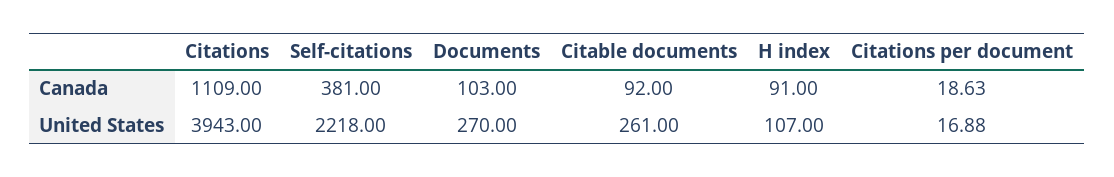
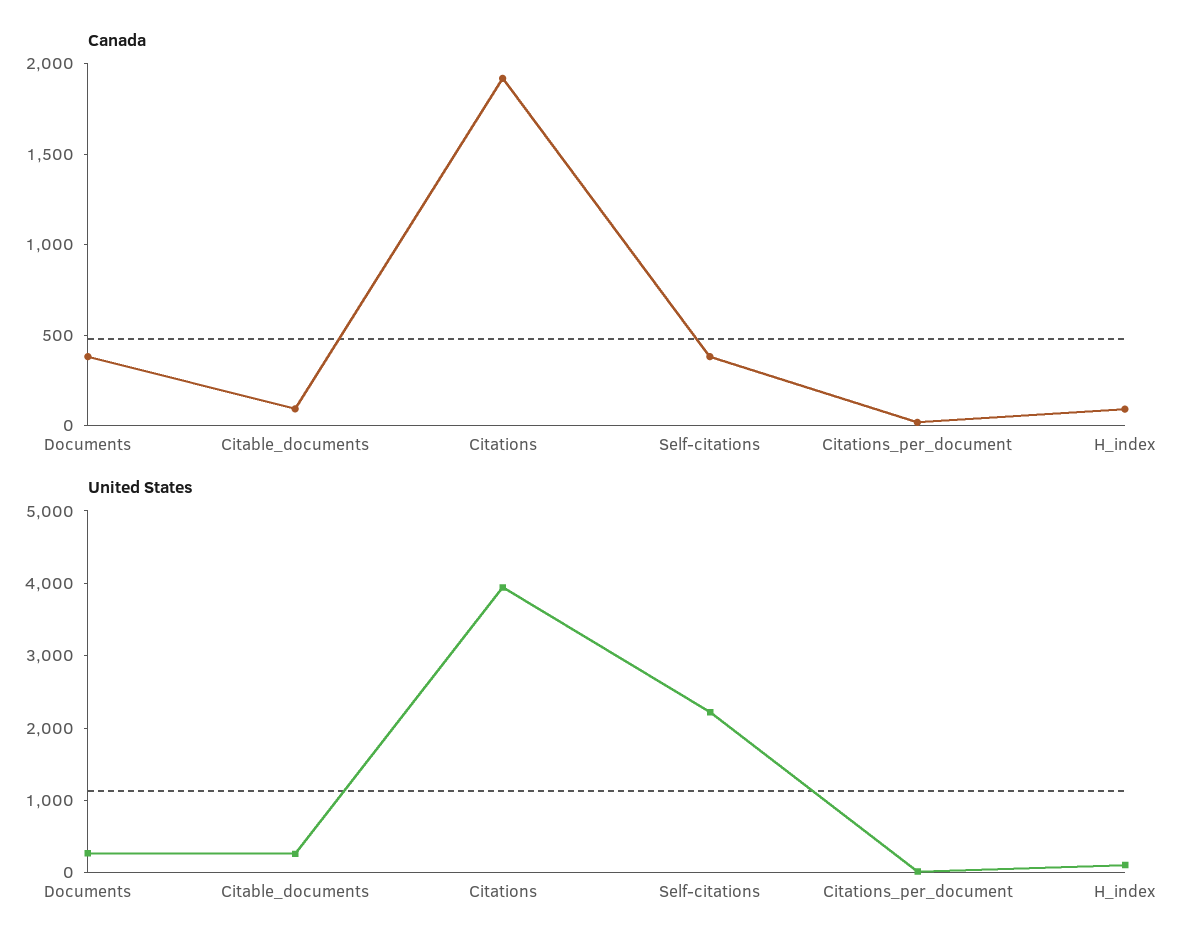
Canada, Citations: 1109 -> 1900
Canada, Documents: 103 -> 400

